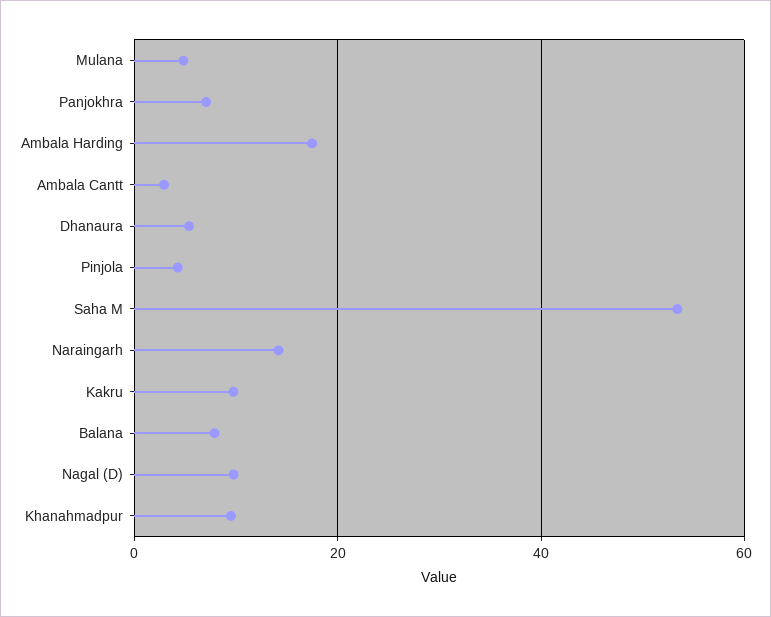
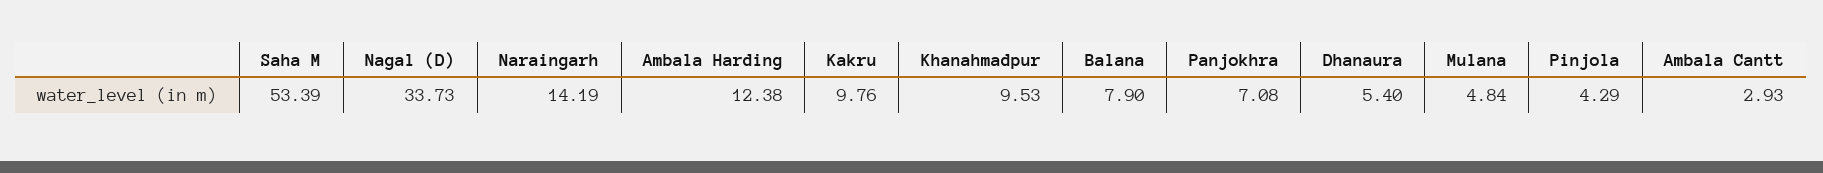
Ambala Harding: 18 -> 12.38
Nagal (D): 10 -> 33.73

